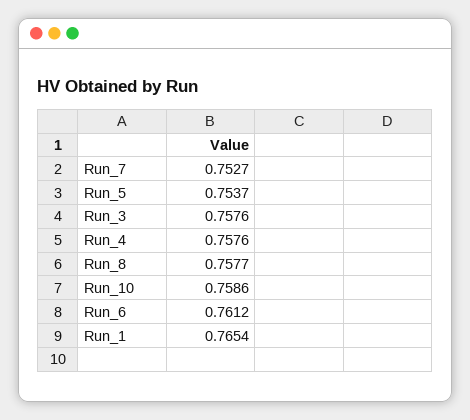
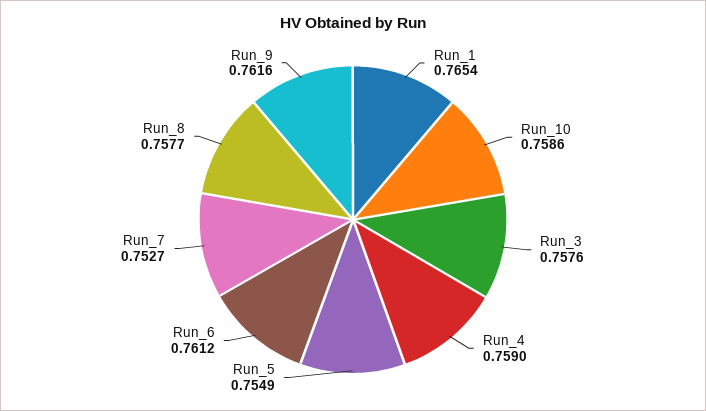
Run_5: 0.7537 -> 0.7549
Run_4: 0.7576 -> 0.759
Run_9: none -> 0.7616

